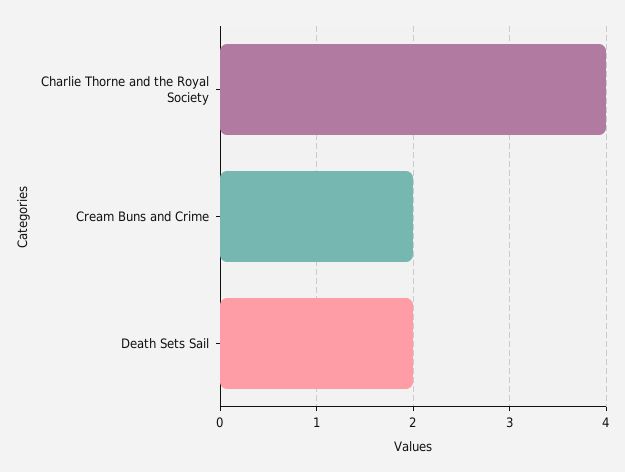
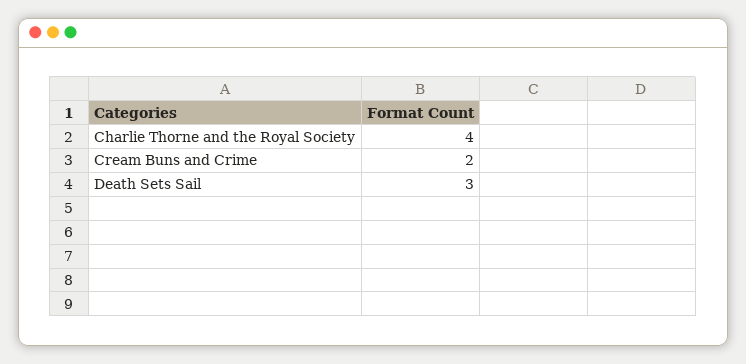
Death Sets Sail: 2 -> 3

